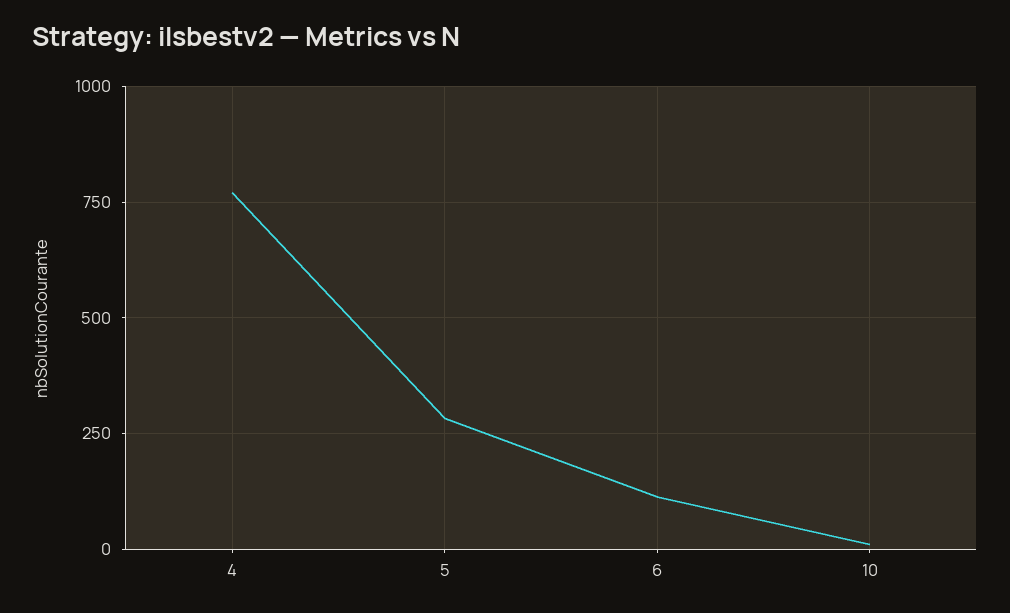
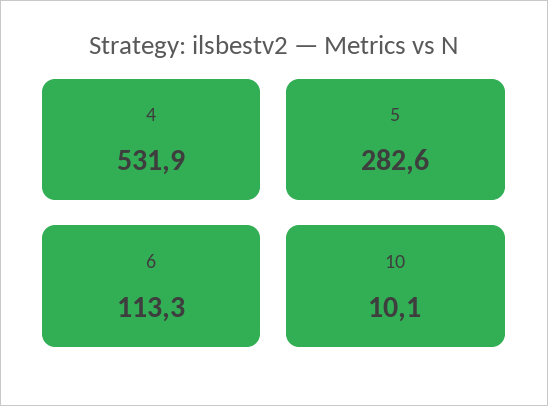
4: 775 -> 531.9

